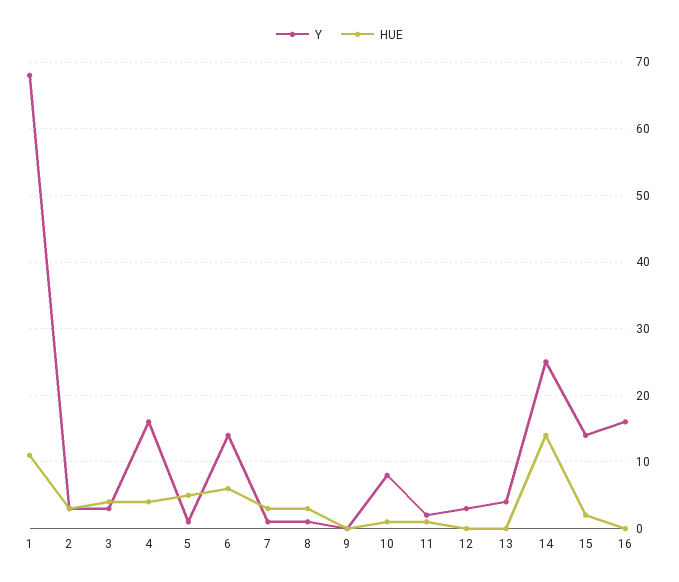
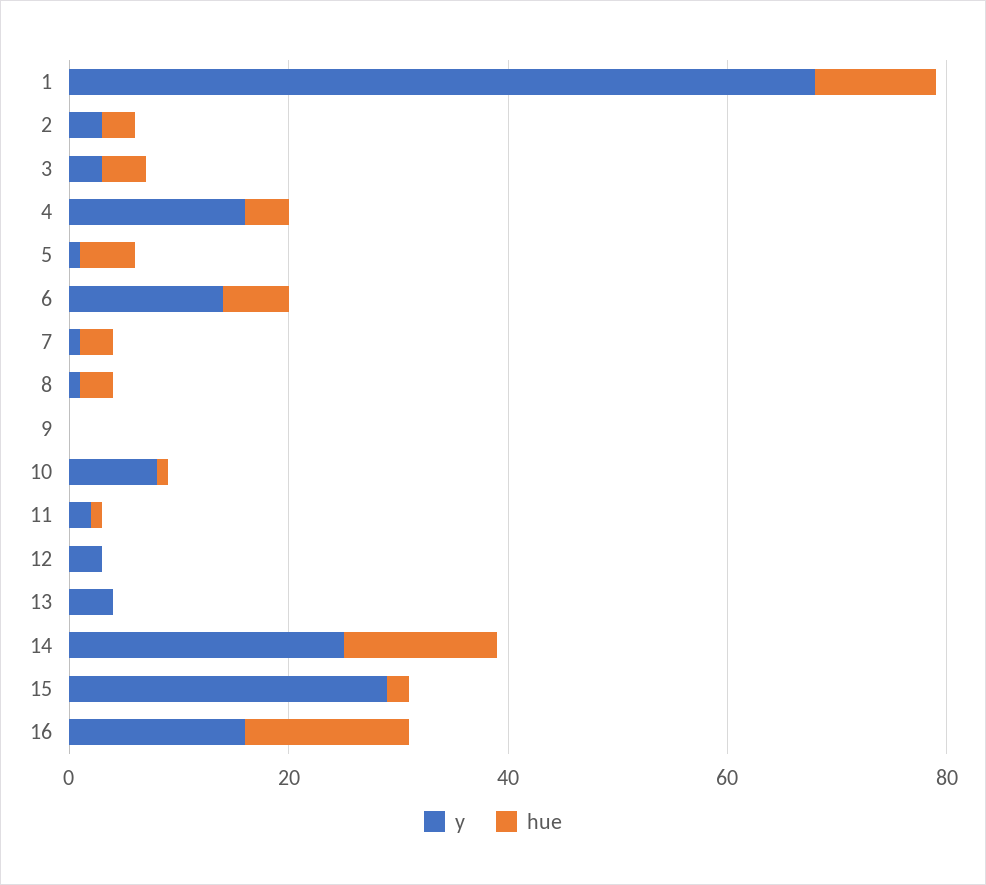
Y, 15: 14 -> 30
HUE, 16: 0 -> 15

